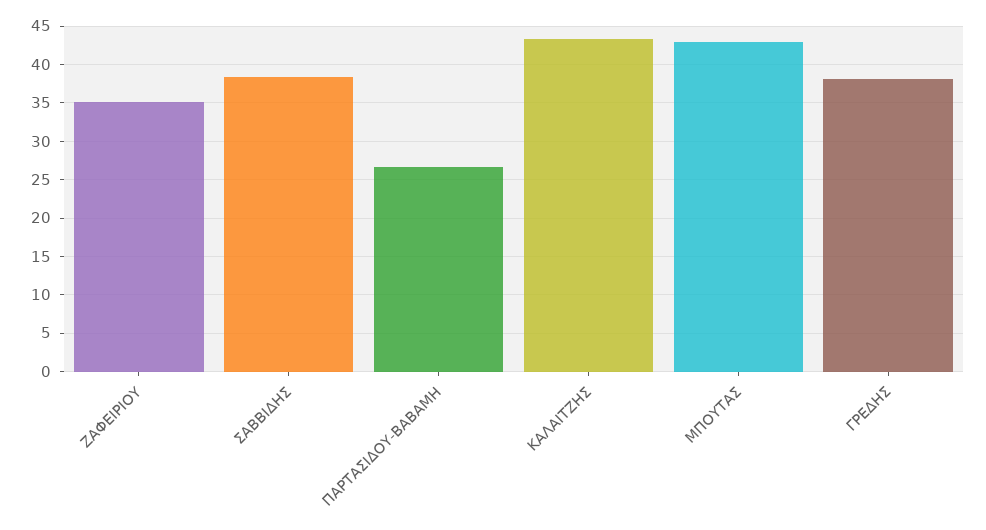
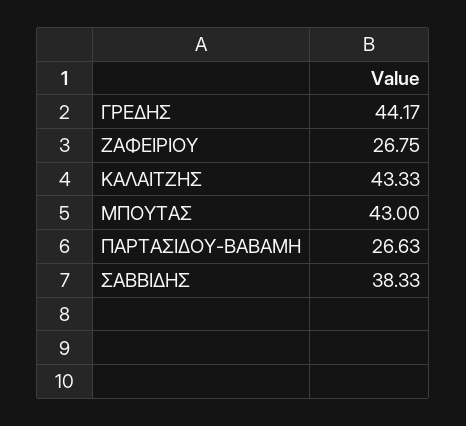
ΖΑΦΕΙΡΙΟΥ: 35 -> 26.75
ΓΡΕΔΗΣ: 38 -> 44.17

